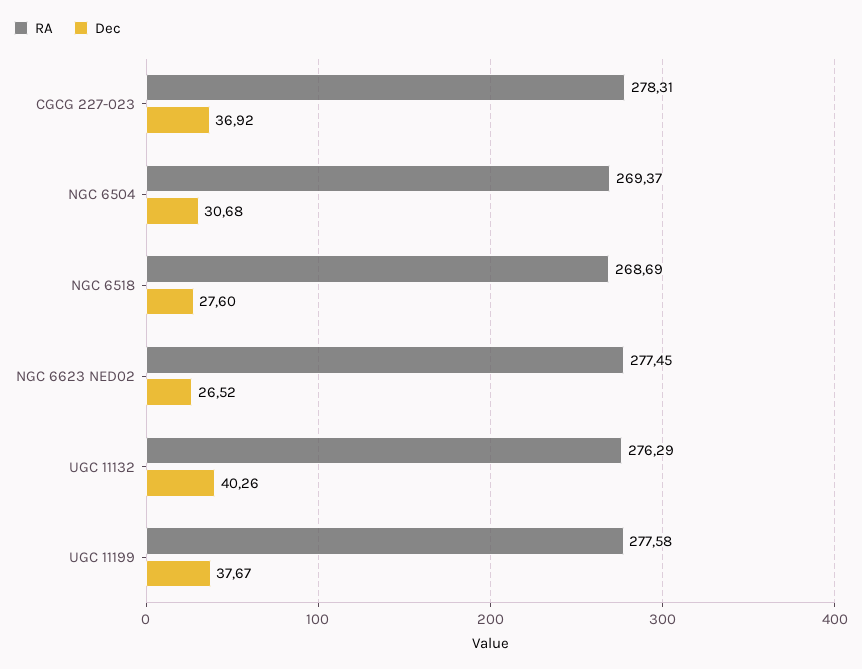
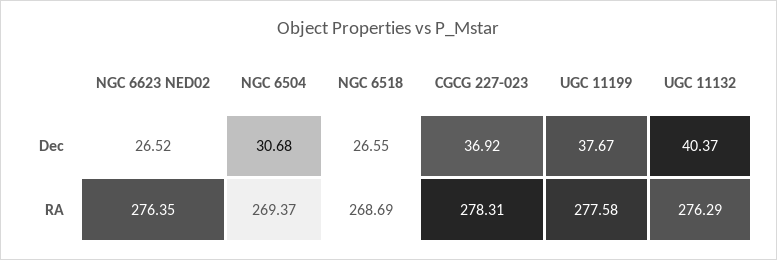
Dec, NGC 6518: 27.6 -> 26.55
RA, NGC 6623 NED02: 277.45 -> 276.35
Dec, UGC 11132: 40.26 -> 40.37

